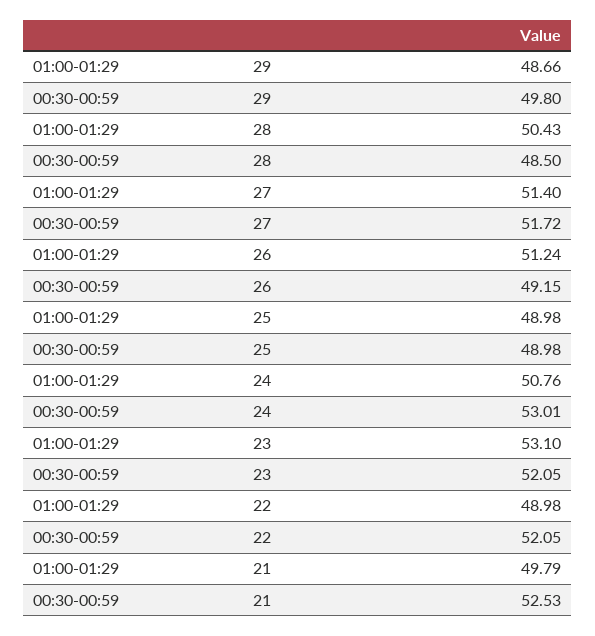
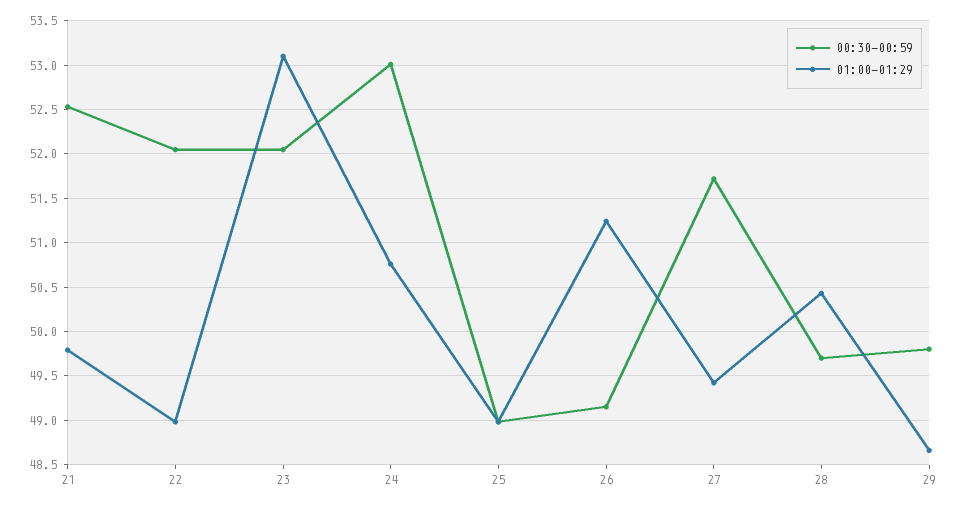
00:30-00:59, 28: 48.5 -> 49.7
01:00-01:29, 27: 51.4 -> 49.4

